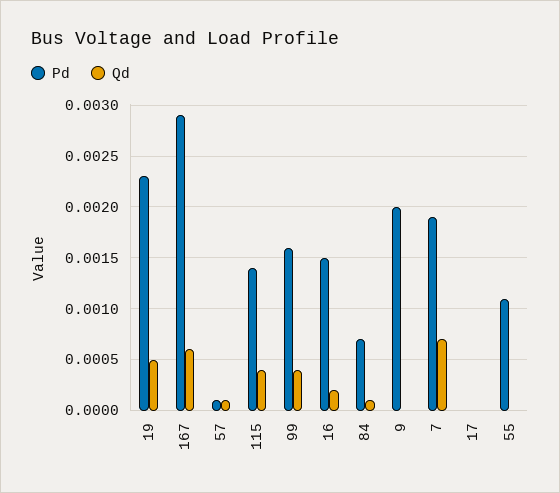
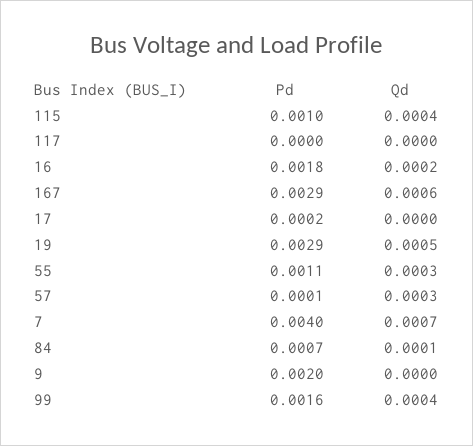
Pd, 19: 0.0023 -> 0.0029
Qd, 57: 0.0001 -> 0.0003
Pd, 115: 0.0014 -> 0.001
Pd, 16: 0.0015 -> 0.0018
Pd, 7: 0.0019 -> 0.004
Pd, 17: 0 -> 0.0002
Qd, 55: 0 -> 0.0003
Pd, 117: none -> 0
Qd, 117: none -> 0

